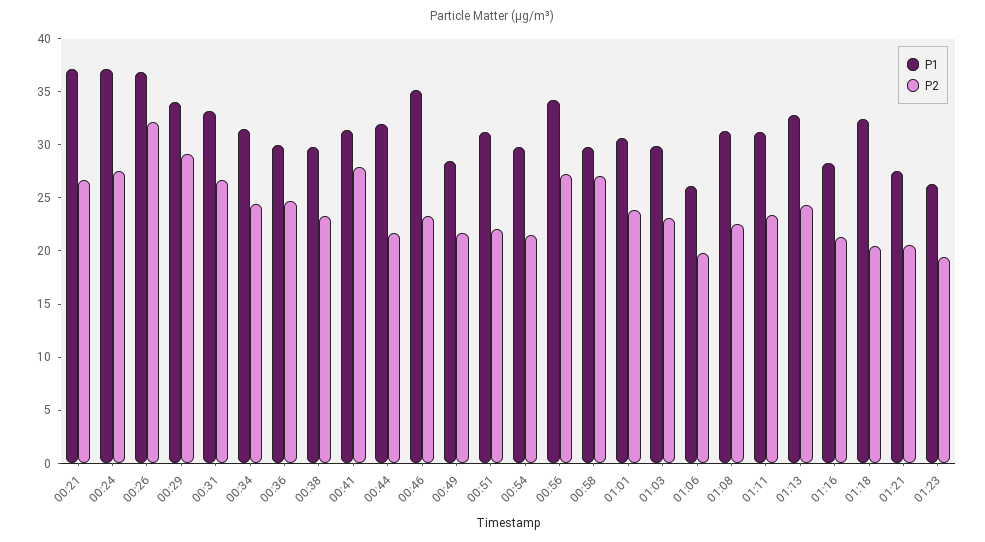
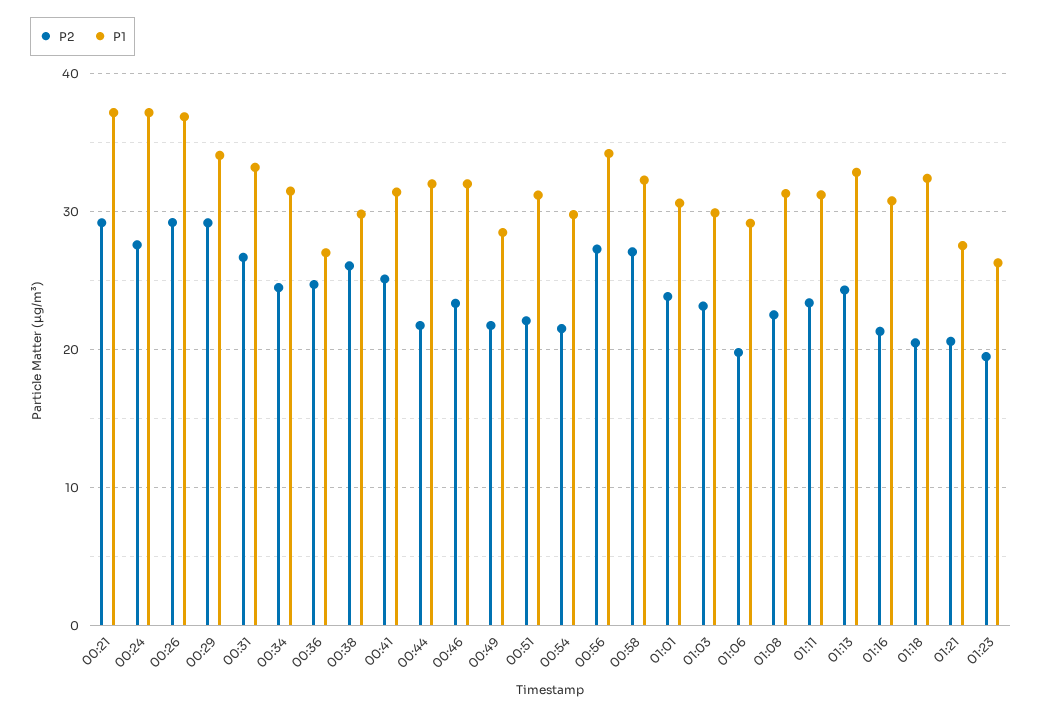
P2, 00:21: 27 -> 29
P2, 00:26: 32 -> 29
P1, 00:36: 30 -> 27
P2, 00:38: 23 -> 26
P2, 00:41: 28 -> 25
P1, 00:46: 35 -> 32
P1, 00:58: 30 -> 32
P1, 01:06: 26 -> 29
P1, 01:16: 28 -> 31

